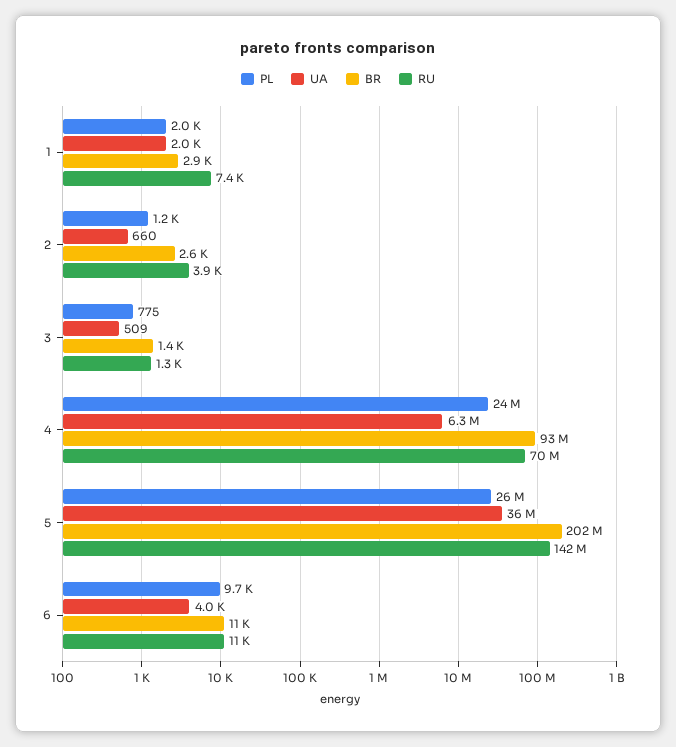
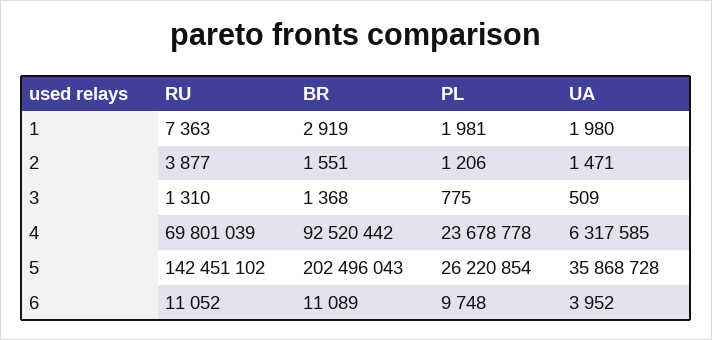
UA, 2: 660 -> 1471
BR, 2: 2600 -> 1551

